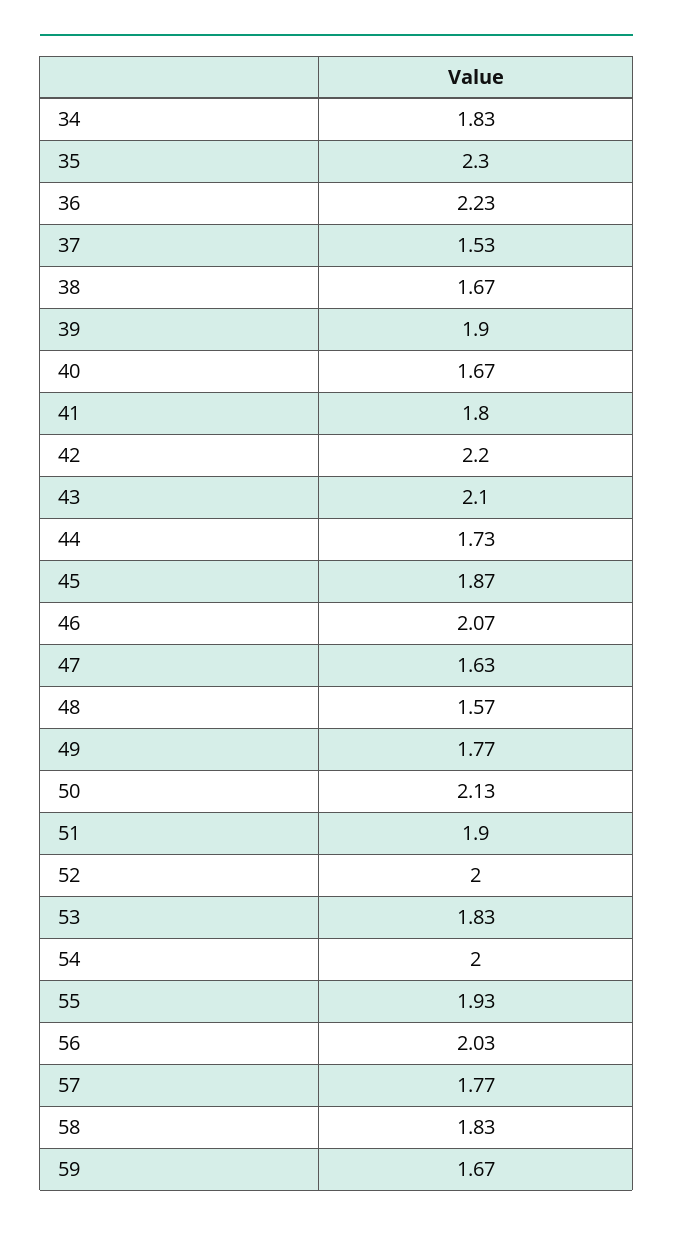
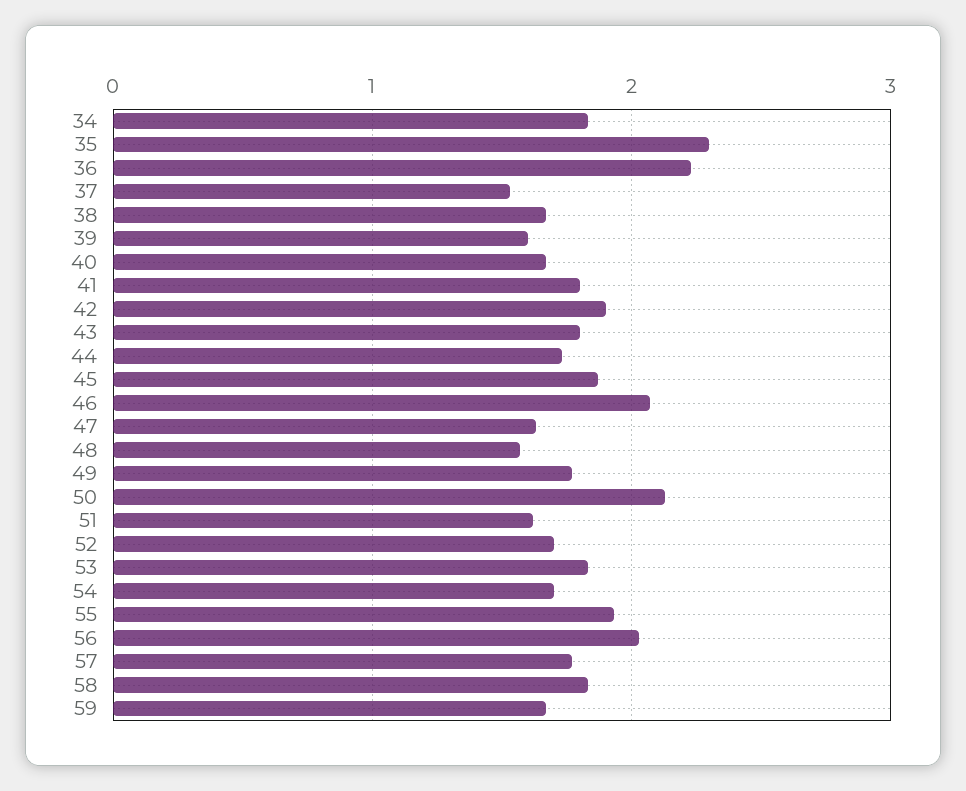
39: 1.9 -> 1.6
42: 2.2 -> 1.9
43: 2.1 -> 1.8
51: 1.9 -> 1.6
52: 2 -> 1.7
54: 2 -> 1.7

